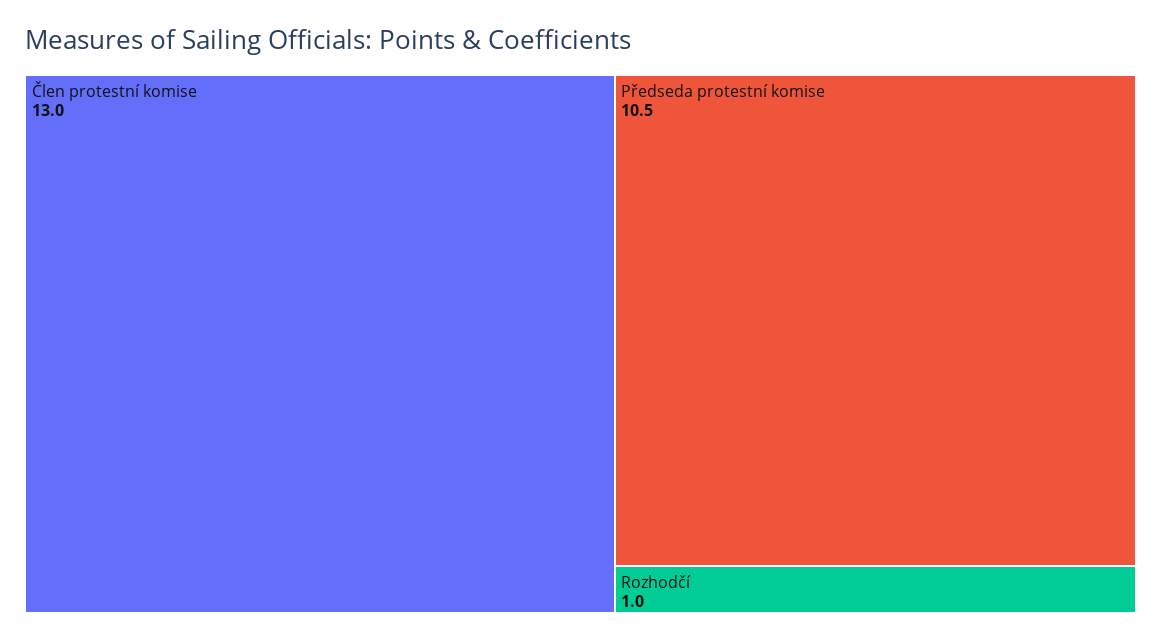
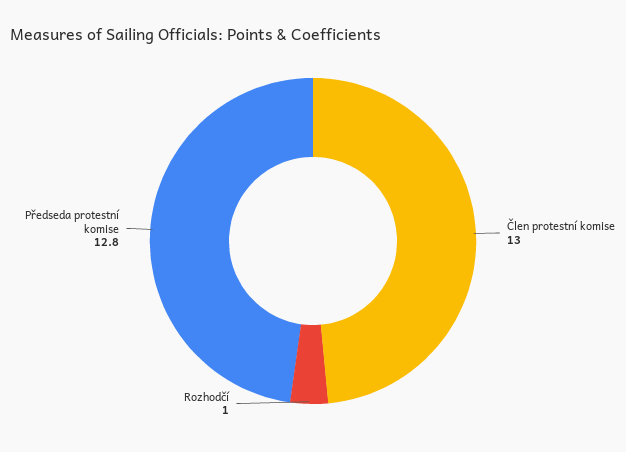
Předseda protestní komise: 10.5 -> 12.8

